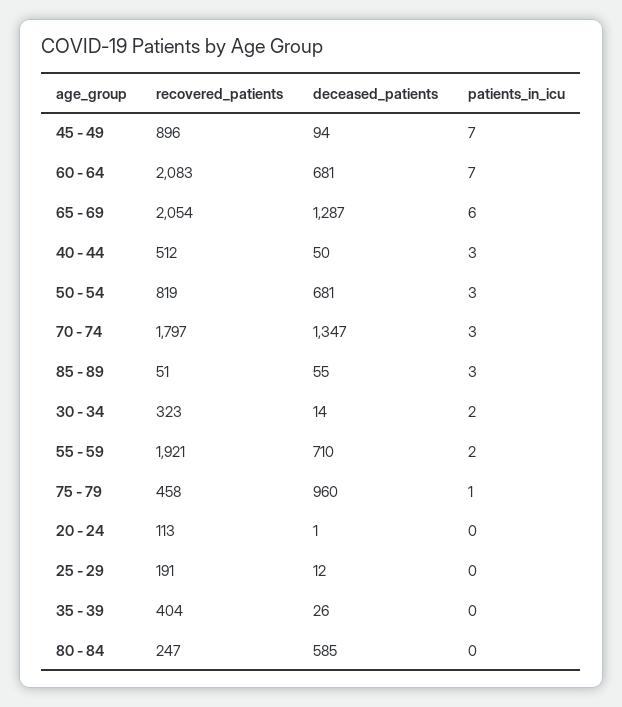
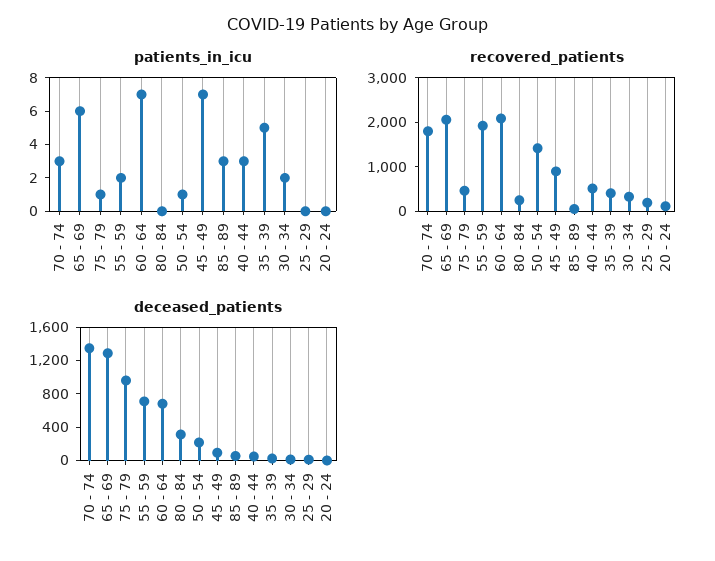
recovered_patients, 50 - 54: 819 -> 1400
deceased_patients, 50 - 54: 681 -> 200
patients_in_icu, 50 - 54: 3 -> 1
patients_in_icu, 35 - 39: 0 -> 5
deceased_patients, 80 - 84: 585 -> 300

